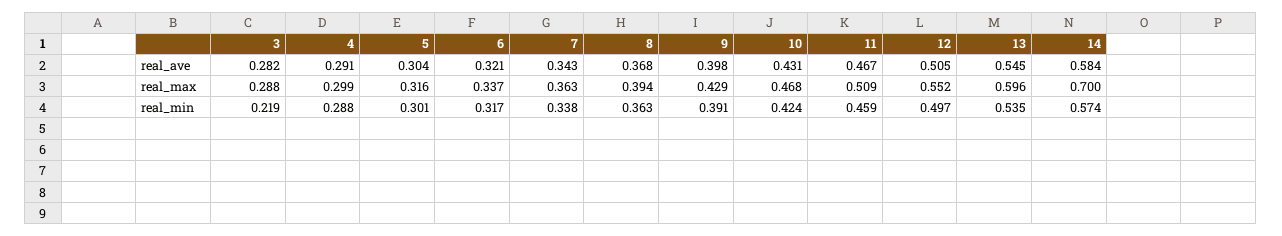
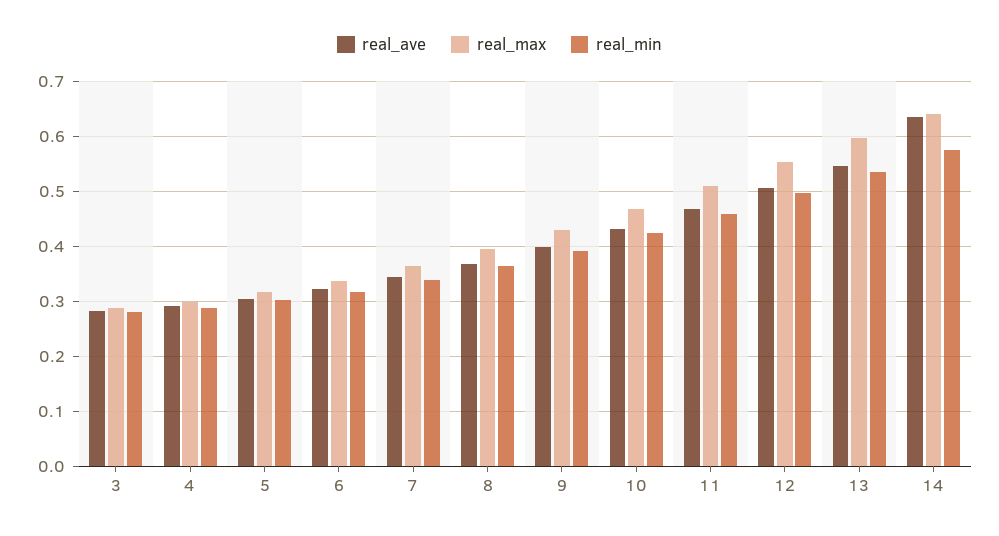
real_ave, 14: 0.584 -> 0.64
real_max, 14: 0.7 -> 0.64
real_min, 3: 0.219 -> 0.28

